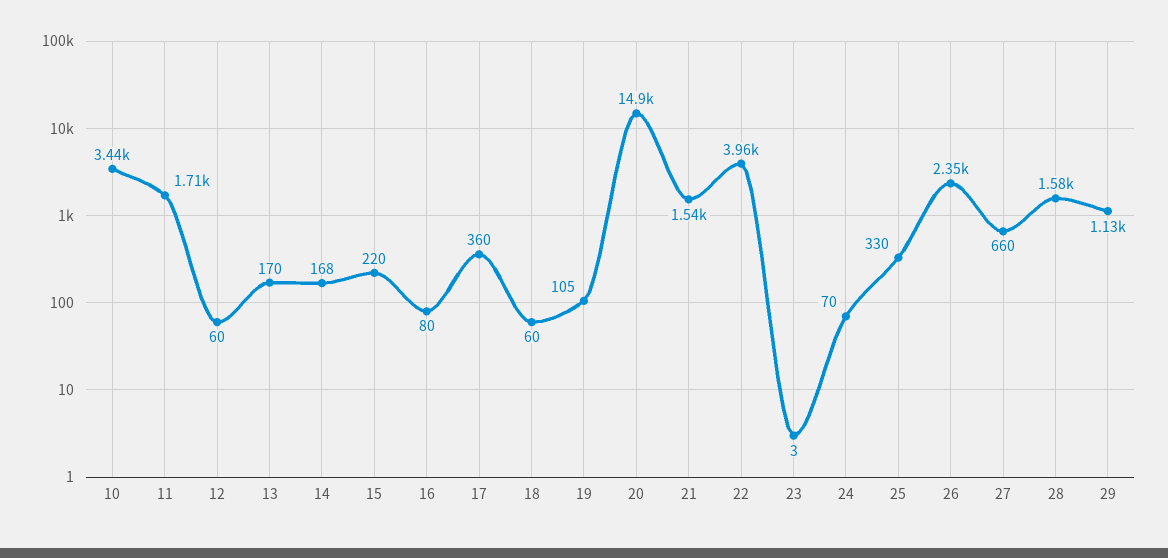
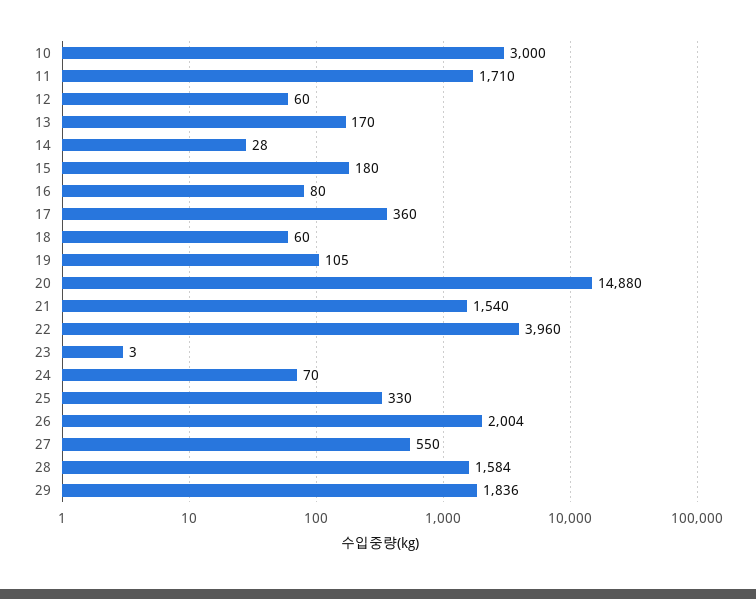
10: 3440 -> 3000
14: 168 -> 28
15: 220 -> 180
26: 2350 -> 2004
27: 660 -> 550
29: 1130 -> 1836

